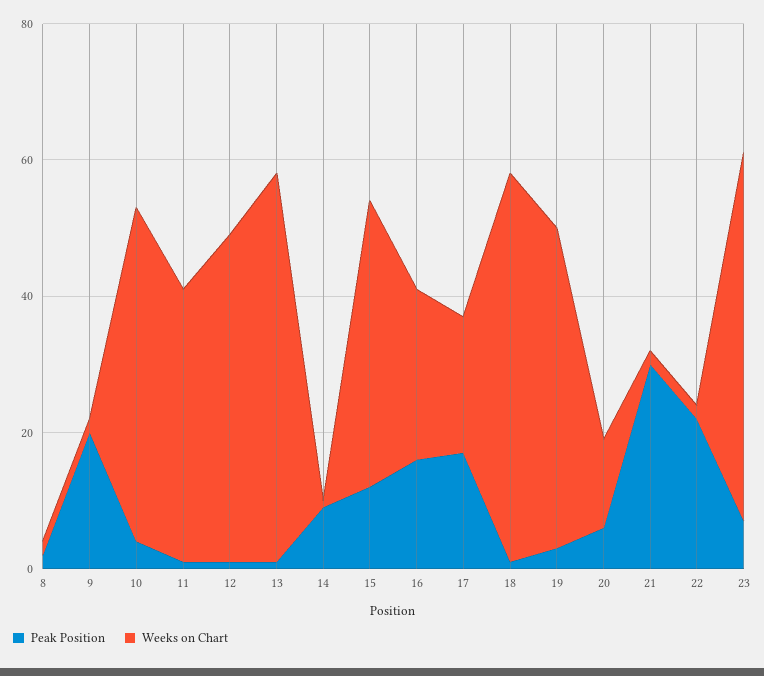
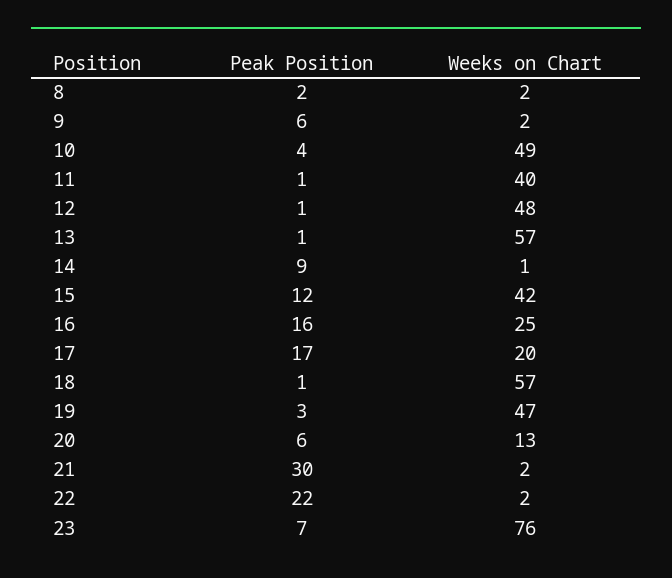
Peak Position, 9: 20 -> 6
Weeks on Chart, 23: 55 -> 76

